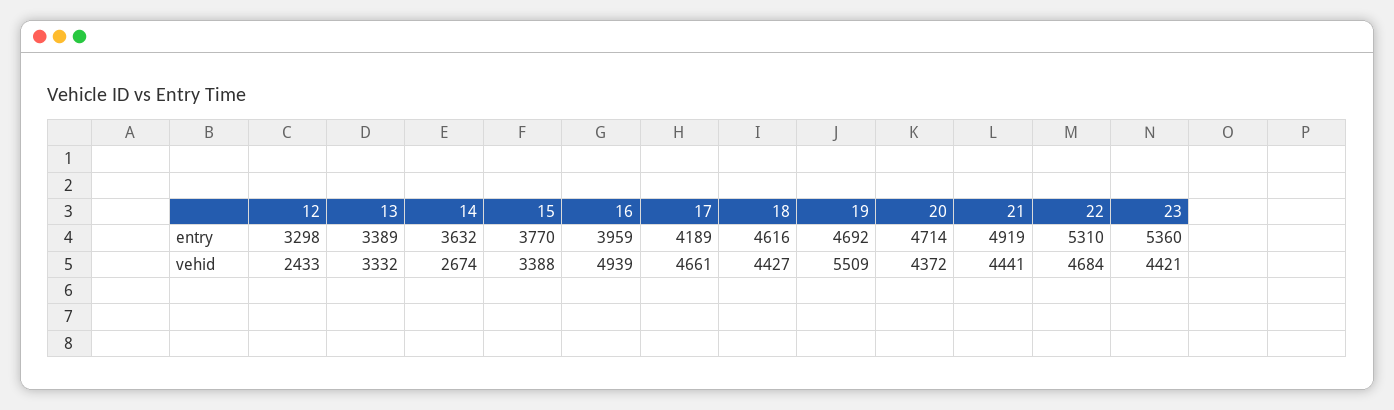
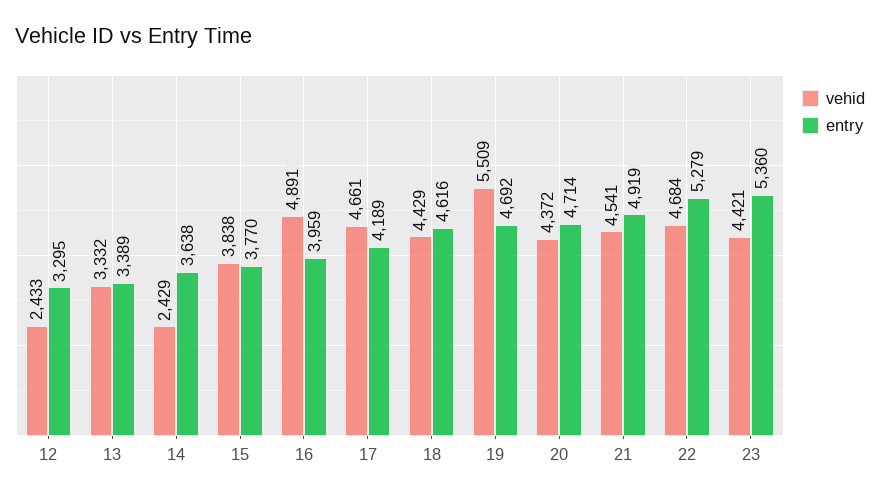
entry, 12: 3298 -> 3295
entry, 14: 3632 -> 3638
entry, 22: 5310 -> 5279
vehid, 14: 2674 -> 2429
vehid, 15: 3388 -> 3838
vehid, 16: 4939 -> 4891
vehid, 18: 4427 -> 4429
vehid, 21: 4441 -> 4541

